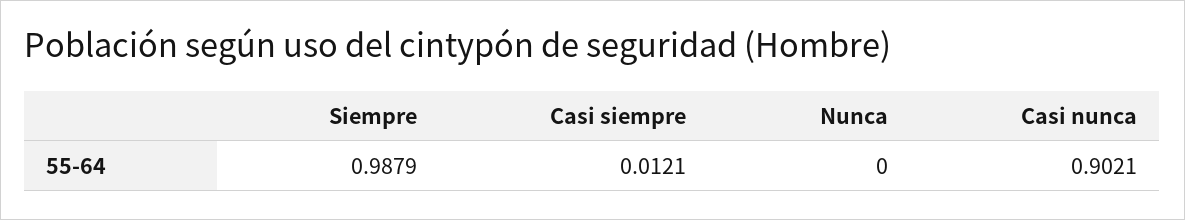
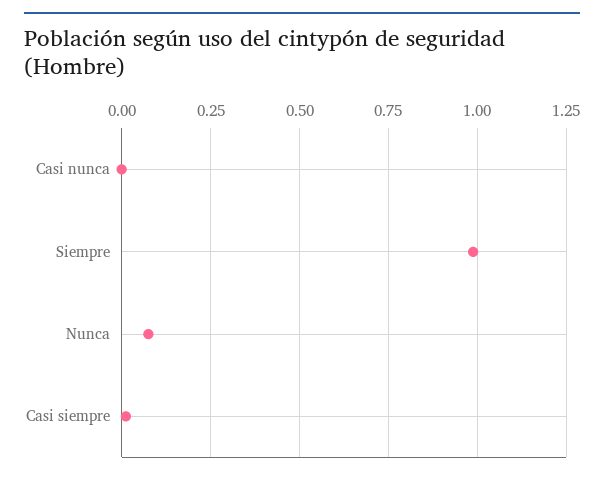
Nunca: 0 -> 0.075
Casi nunca: 0.9021 -> 0

